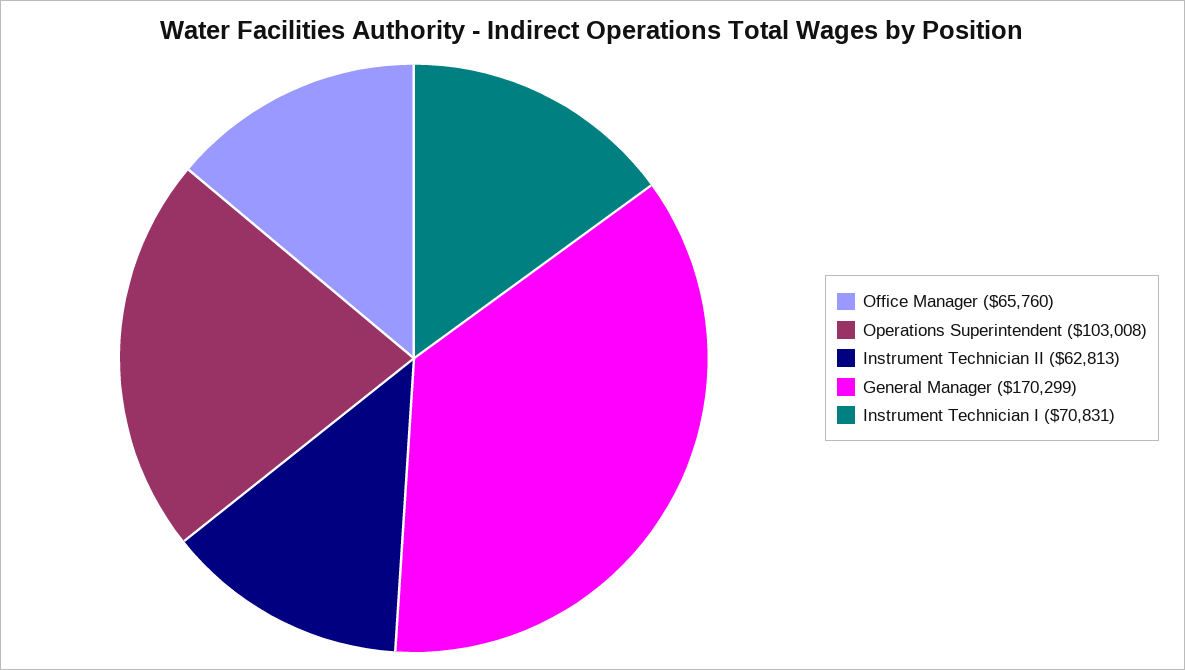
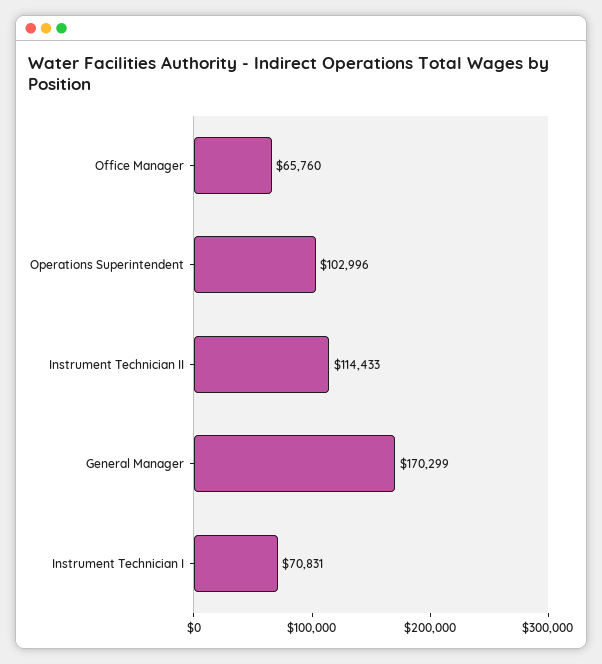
Operations Superintendent: 103008 -> 102996
Instrument Technician II: 62813 -> 114433

